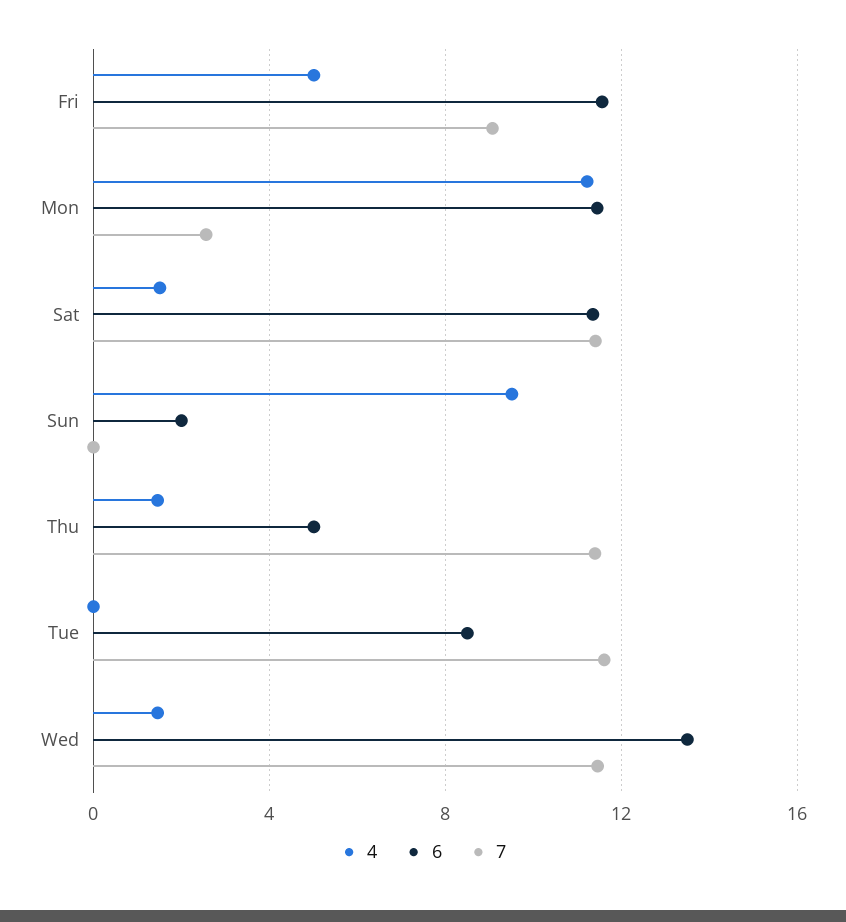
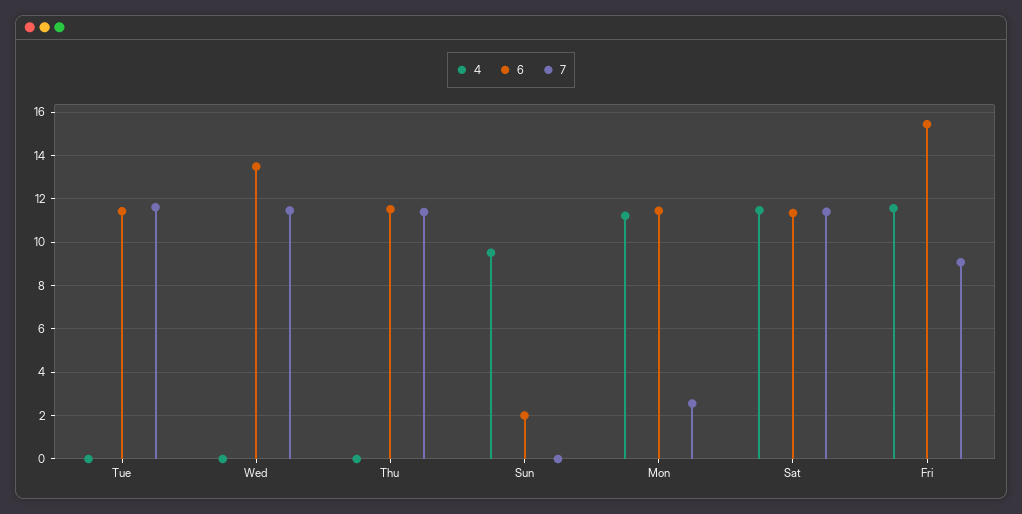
4, Fri: 5 -> 11.5
6, Fri: 11.5 -> 15.5
4, Sat: 1.5 -> 11.5
4, Thu: 1.5 -> 0
6, Thu: 5 -> 11.5
6, Tue: 8.5 -> 11.5
4, Wed: 1.5 -> 0

